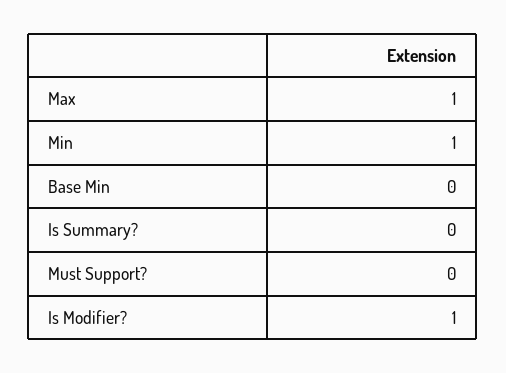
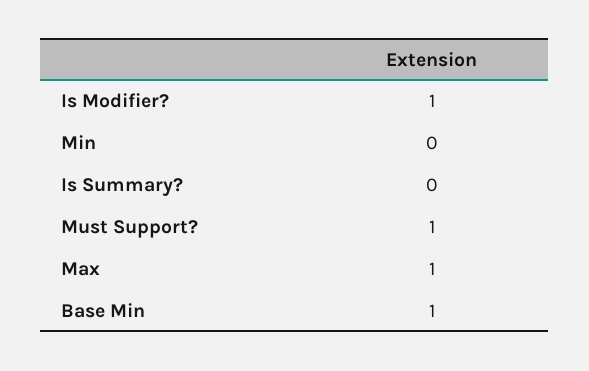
Min: 1 -> 0
Base Min: 0 -> 1
Must Support?: 0 -> 1

